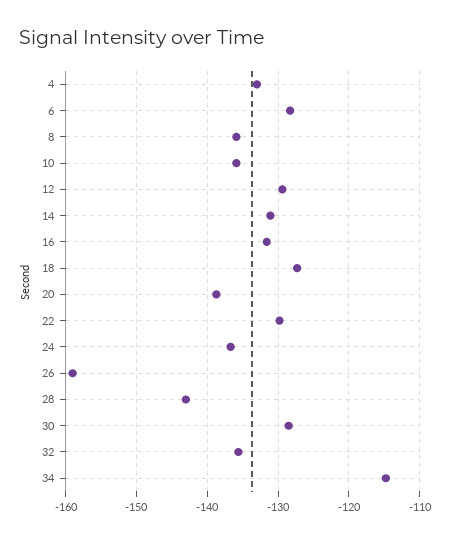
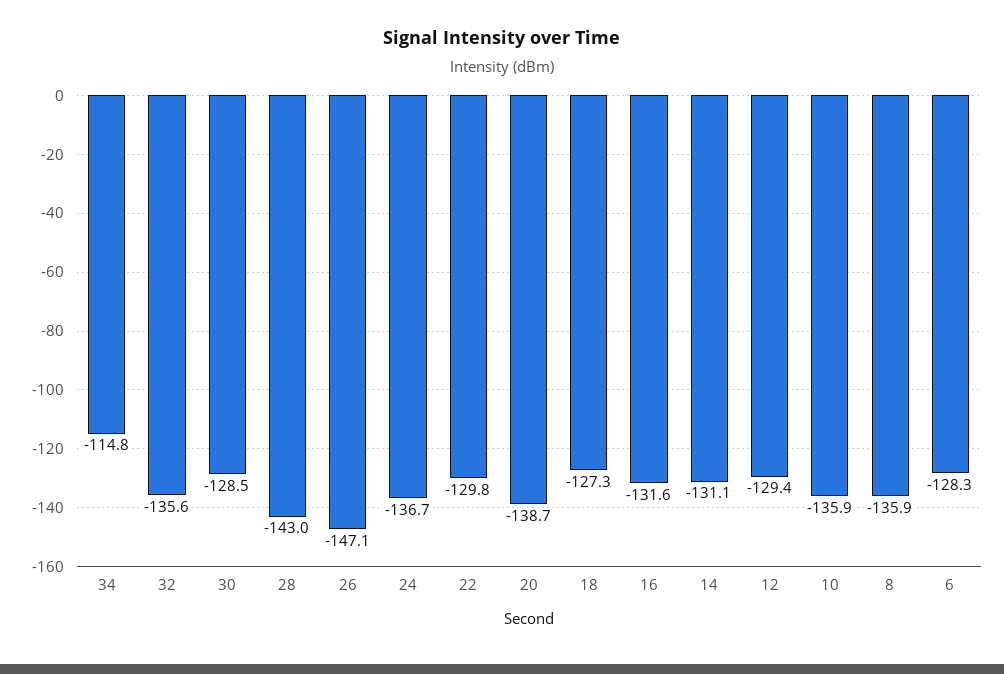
4: -133 -> none
26: -159 -> -147.1

